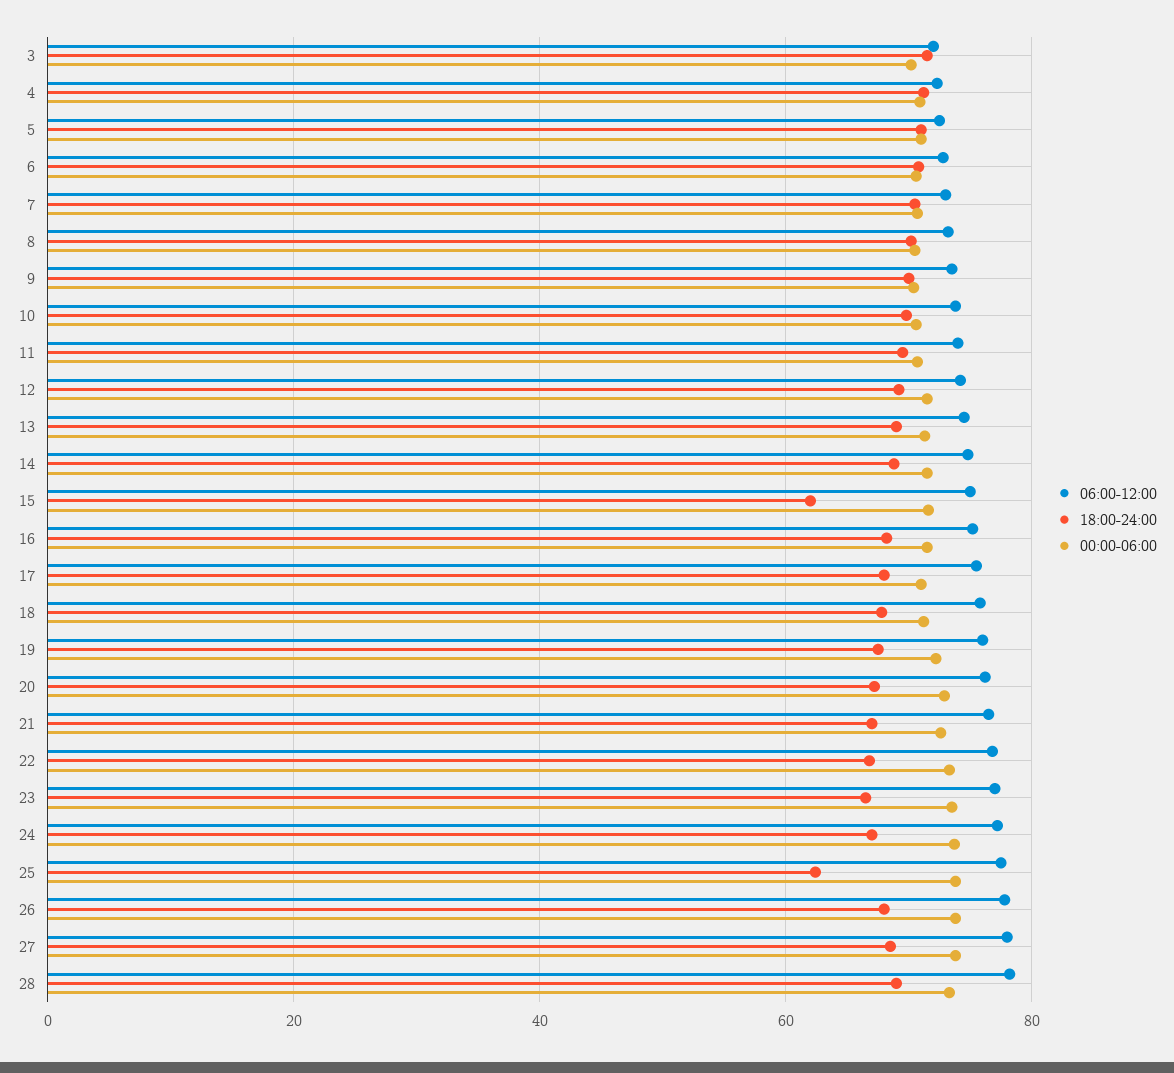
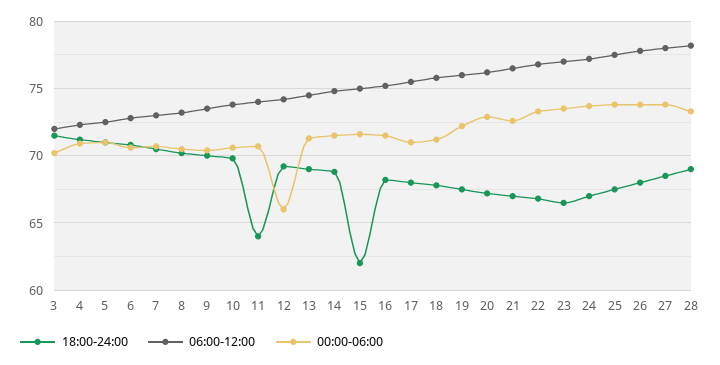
18:00-24:00, 11: 70 -> 64
00:00-06:00, 12: 72 -> 66
18:00-24:00, 25: 62 -> 67.5

